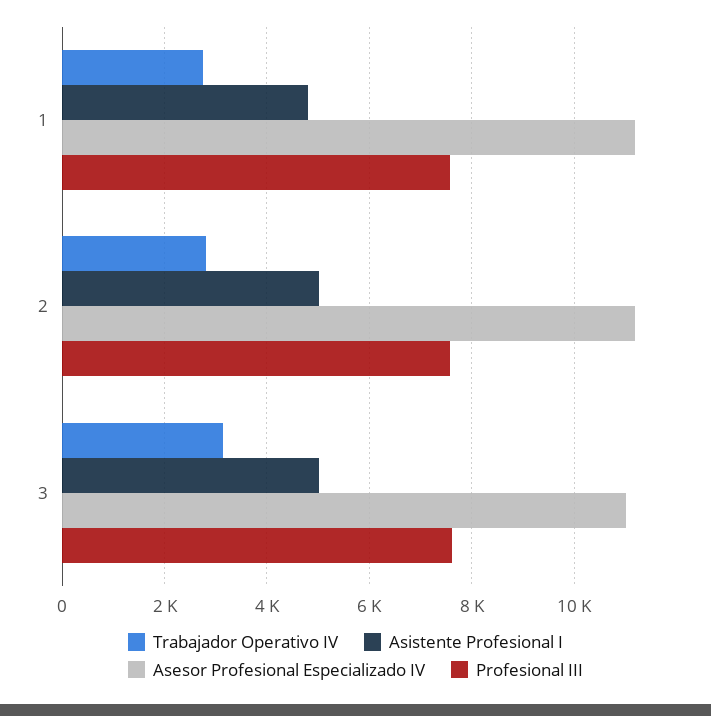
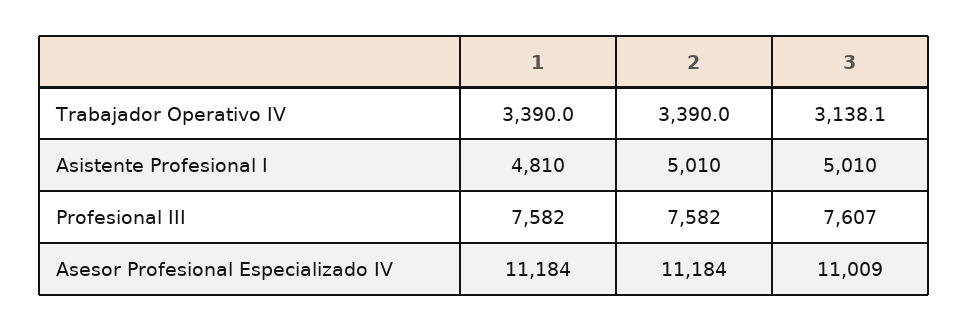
Trabajador Operativo IV, 1: 2800 -> 3390
Trabajador Operativo IV, 2: 2800 -> 3390

